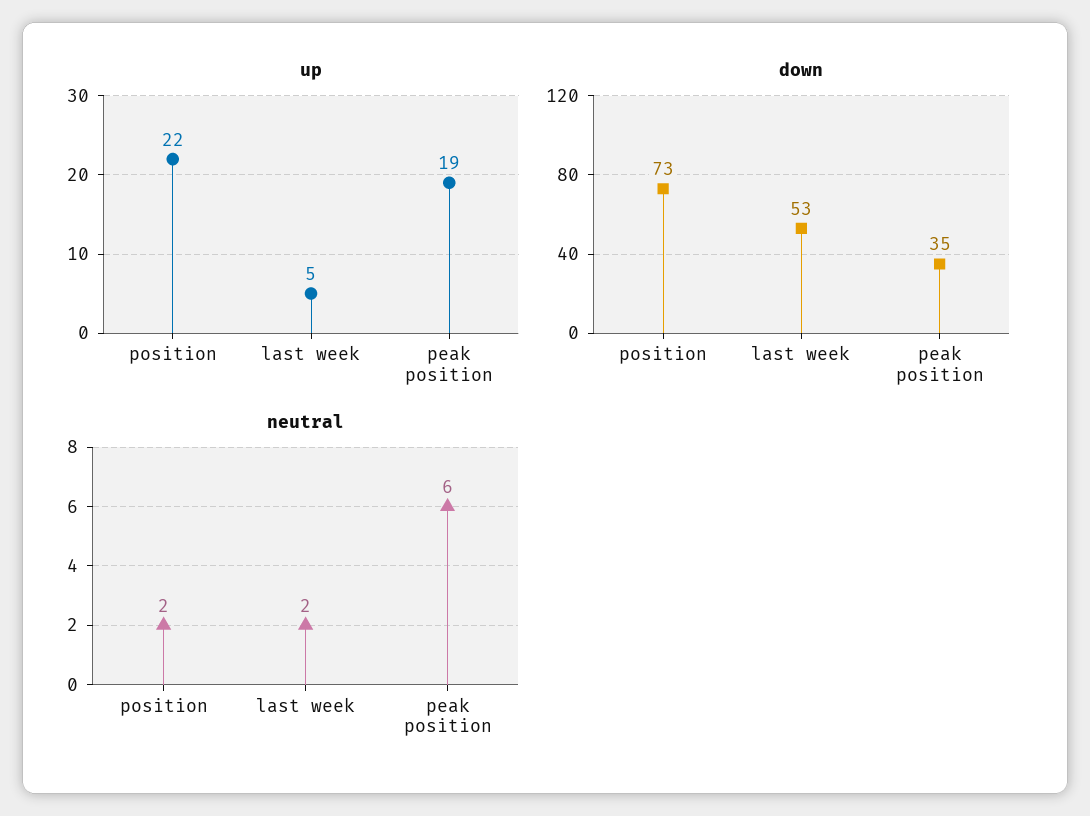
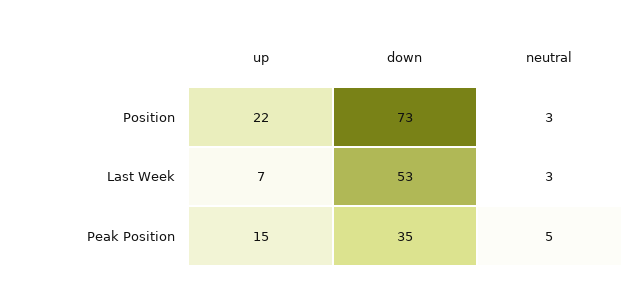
up, last week: 5 -> 7
up, peak position: 19 -> 15
neutral, position: 2 -> 3
neutral, last week: 2 -> 3
neutral, peak position: 6 -> 5

